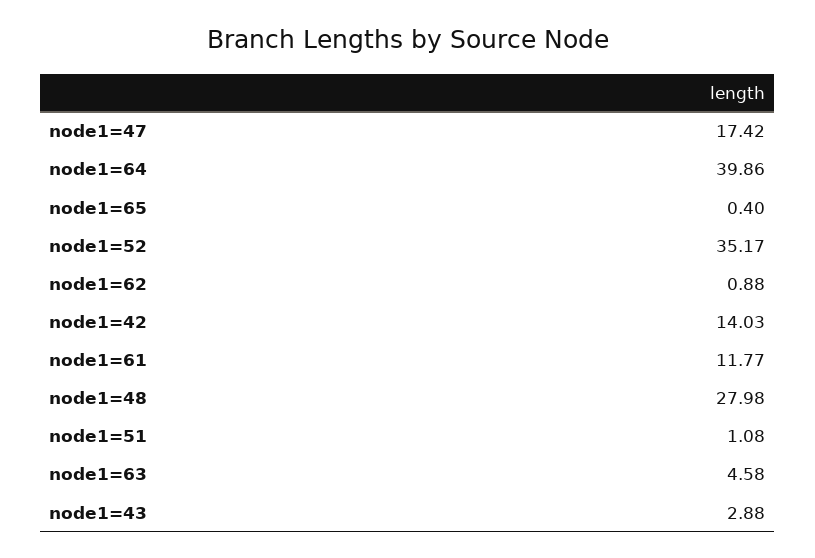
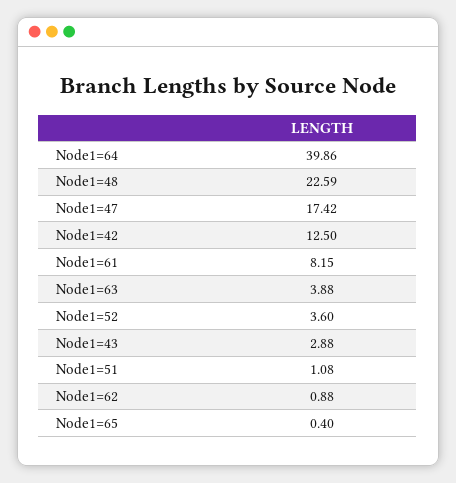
node1=52: 35.17 -> 3.6
node1=42: 14.03 -> 12.5
node1=61: 11.77 -> 8.15
node1=48: 27.98 -> 22.59
node1=63: 4.58 -> 3.88

